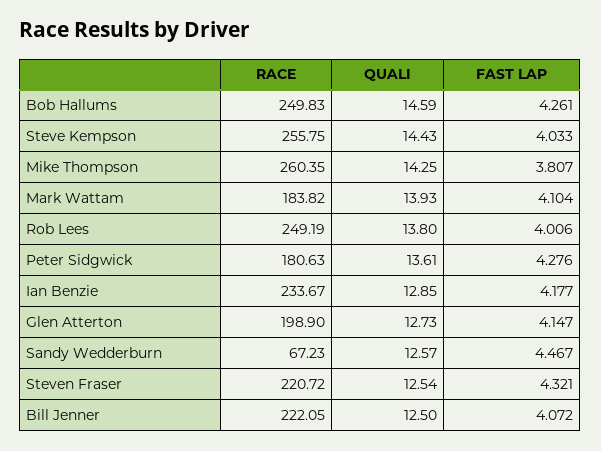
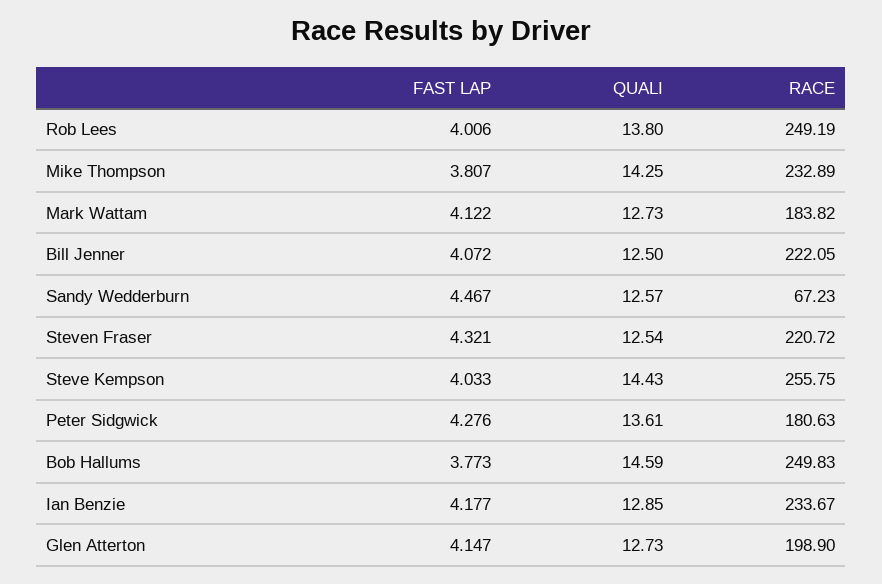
FAST LAP, Bob Hallums: 4.261 -> 3.773
RACE, Mike Thompson: 260.35 -> 232.89
QUALI, Mark Wattam: 13.93 -> 12.73
FAST LAP, Mark Wattam: 4.104 -> 4.122

